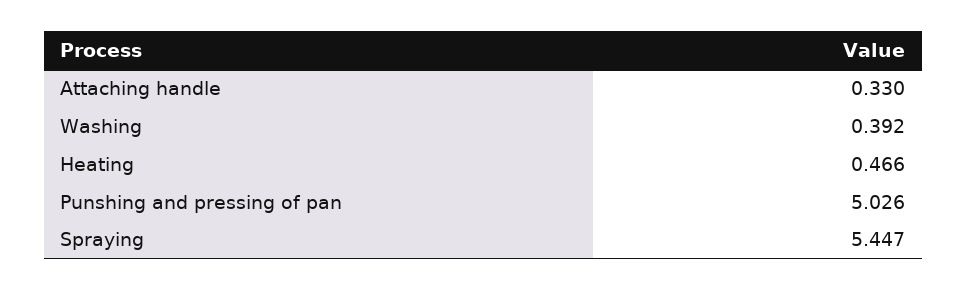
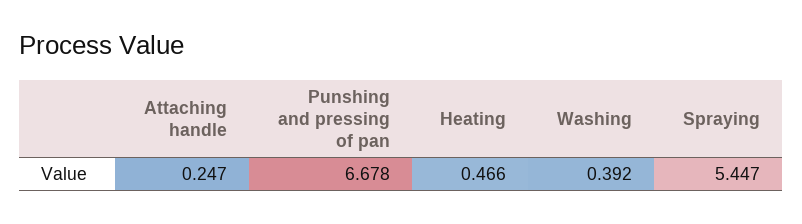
Attaching handle: 0.33 -> 0.247
Punshing and pressing of pan: 5.026 -> 6.678

